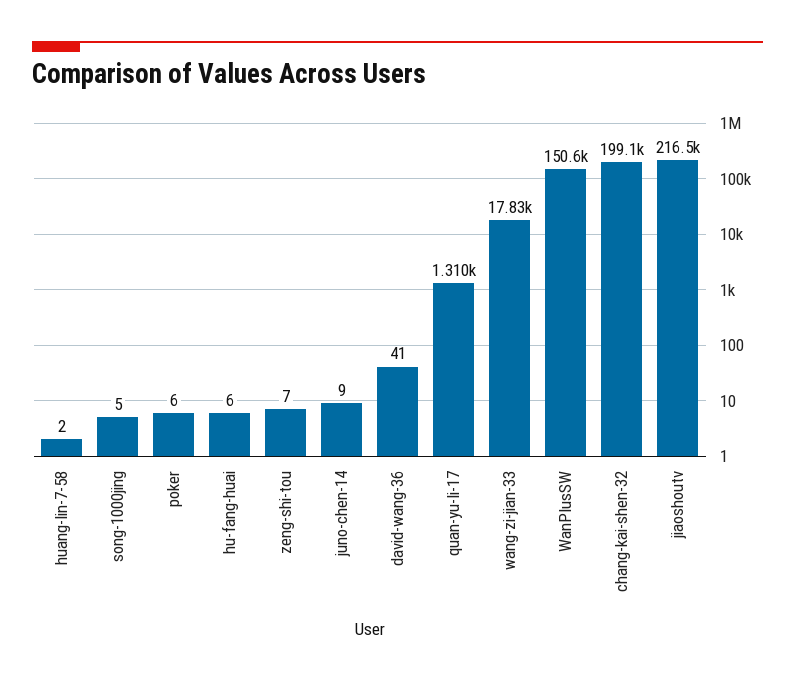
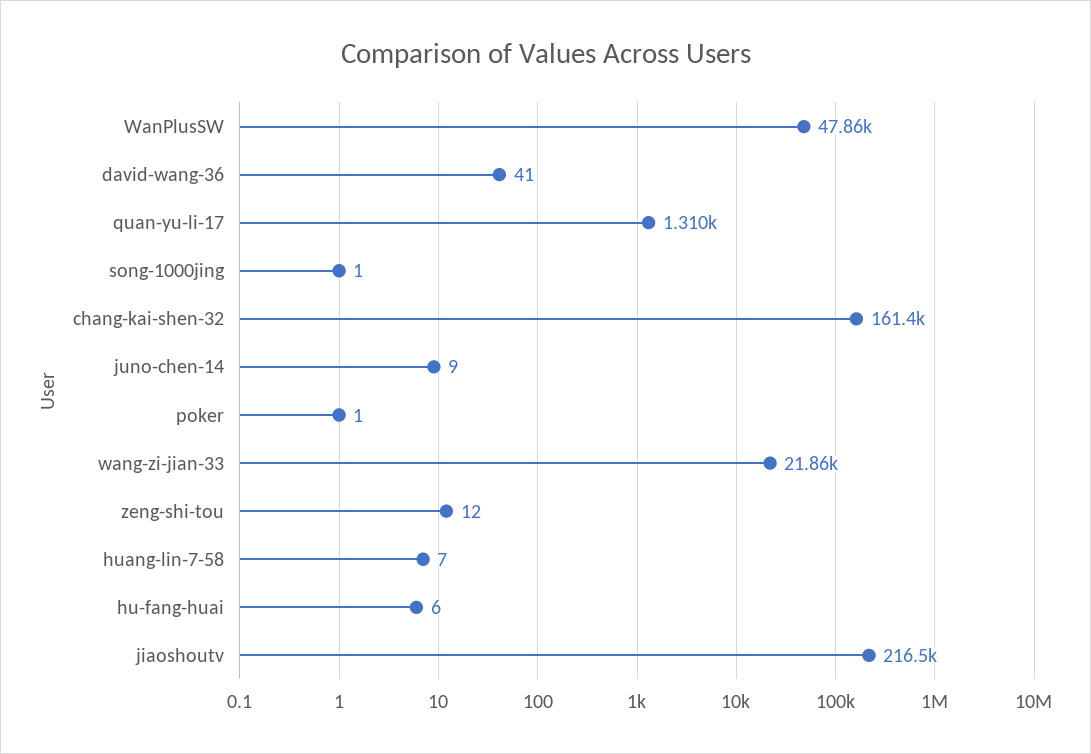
huang-lin-7-58: 2 -> 7
song-1000jing: 5 -> 1
poker: 6 -> 1
zeng-shi-tou: 7 -> 12
wang-zi-jian-33: 17830 -> 21860
WanPlusSW: 150600 -> 47860
chang-kai-shen-32: 199100 -> 161400

